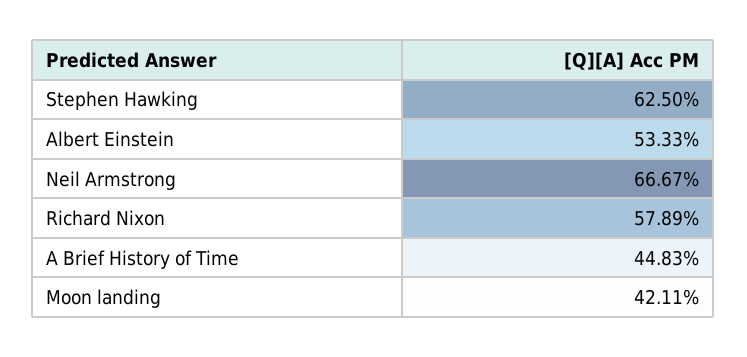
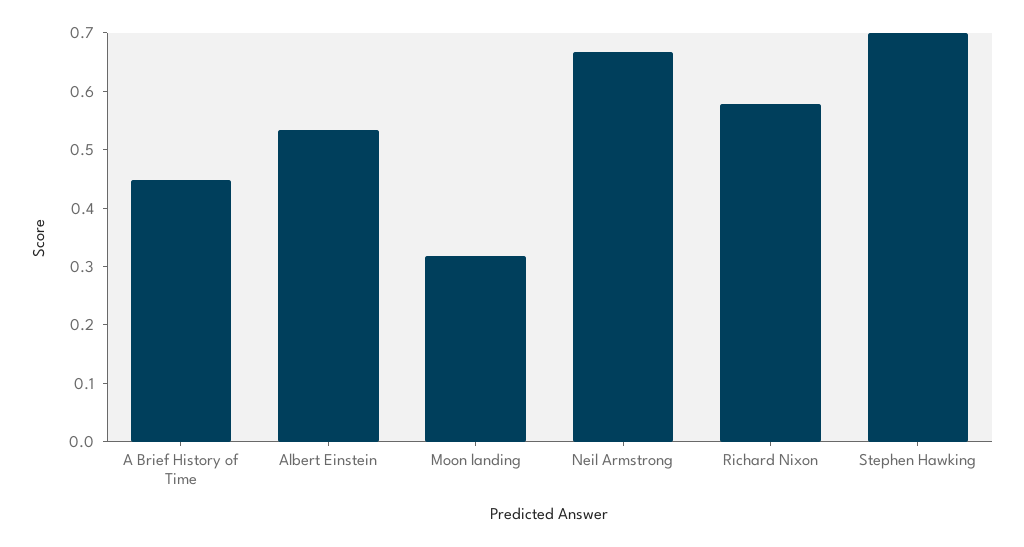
Stephen Hawking: 0.625 -> 0.7
Moon landing: 0.4211 -> 0.32

